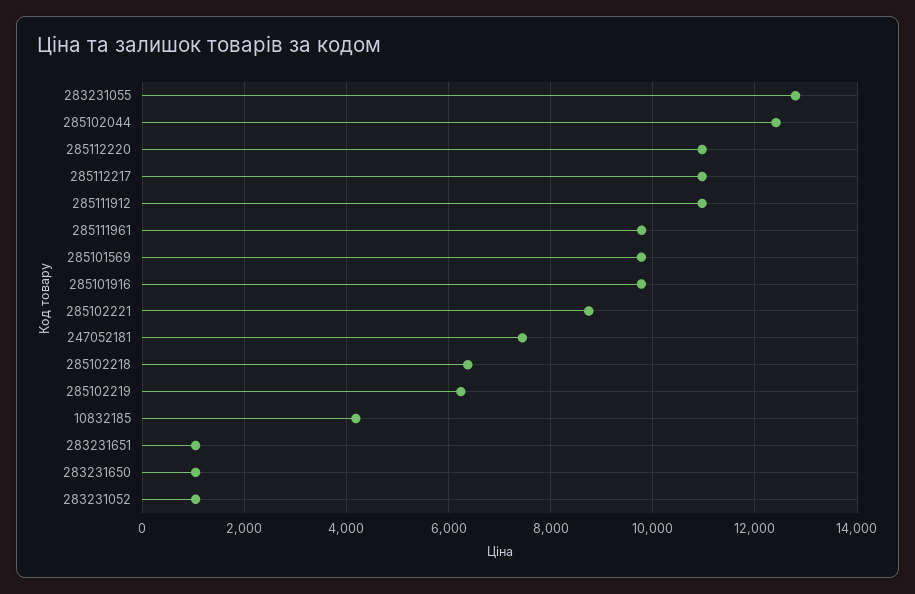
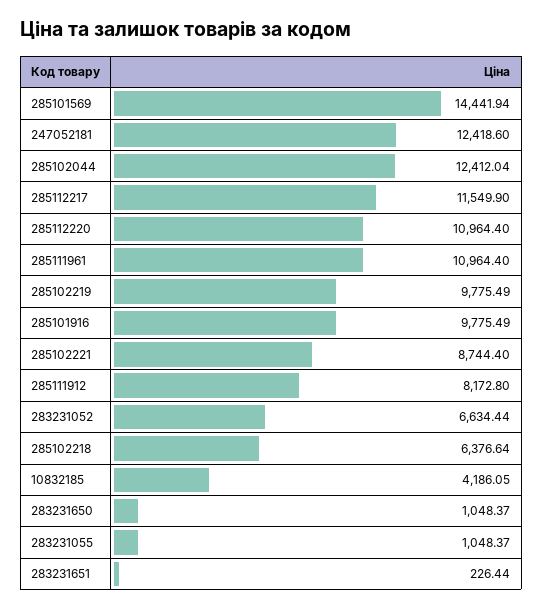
283231055: 12800 -> 1048.37
285112217: 11000 -> 11549.9
285111912: 11000 -> 8172.8
285111961: 9800 -> 10964.4
285101569: 9800 -> 14441.94
247052181: 7400 -> 12418.6
285102219: 6200 -> 9775.49
283231651: 1000 -> 226.44
283231052: 1000 -> 6634.44

